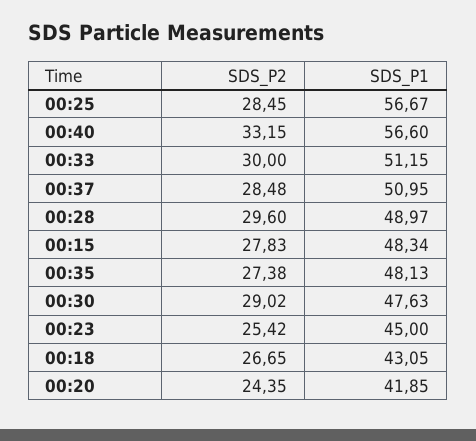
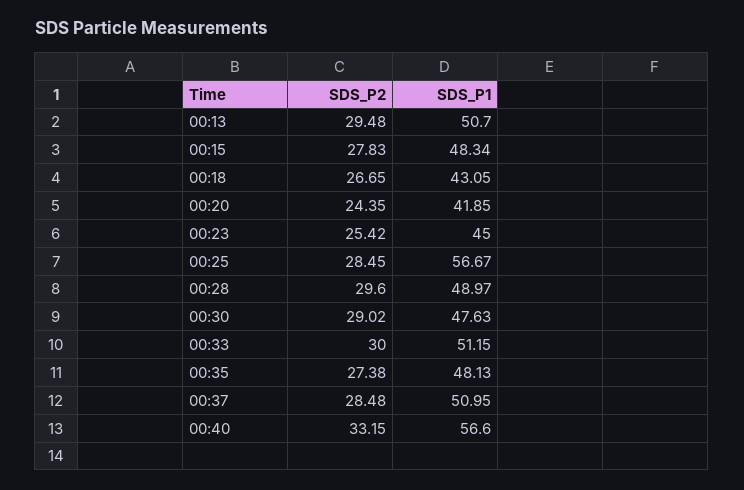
SDS_P2, 00:13: none -> 29.48
SDS_P1, 00:13: none -> 50.7

